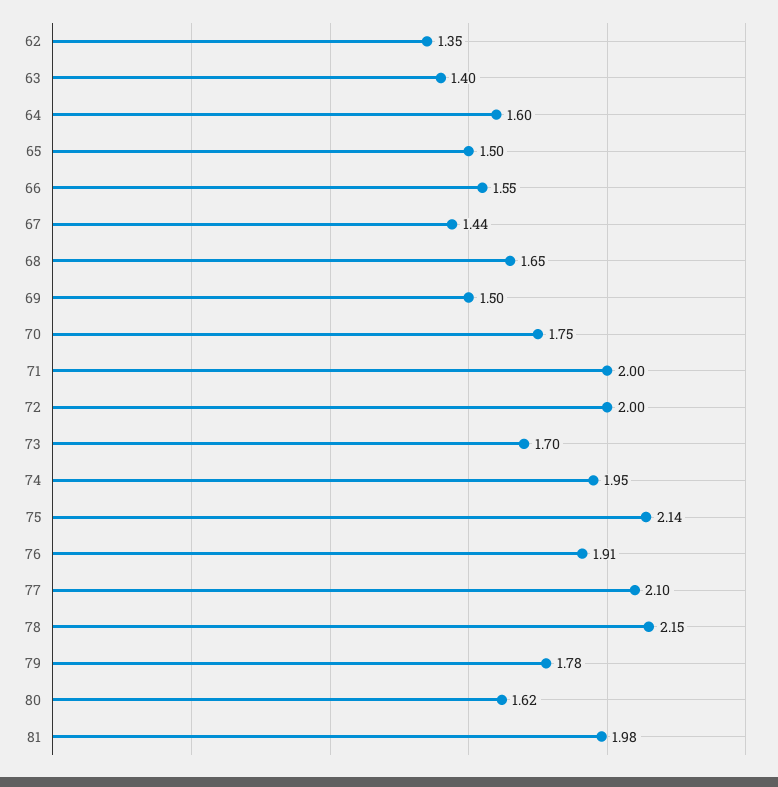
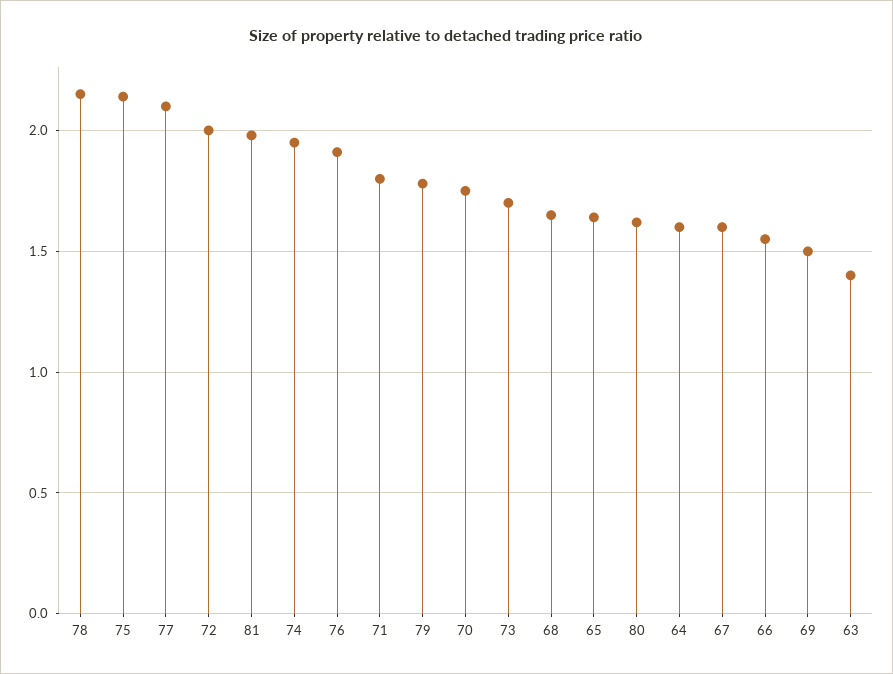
62: 1.35 -> none
65: 1.5 -> 1.65
67: 1.44 -> 1.6
71: 2 -> 1.8

